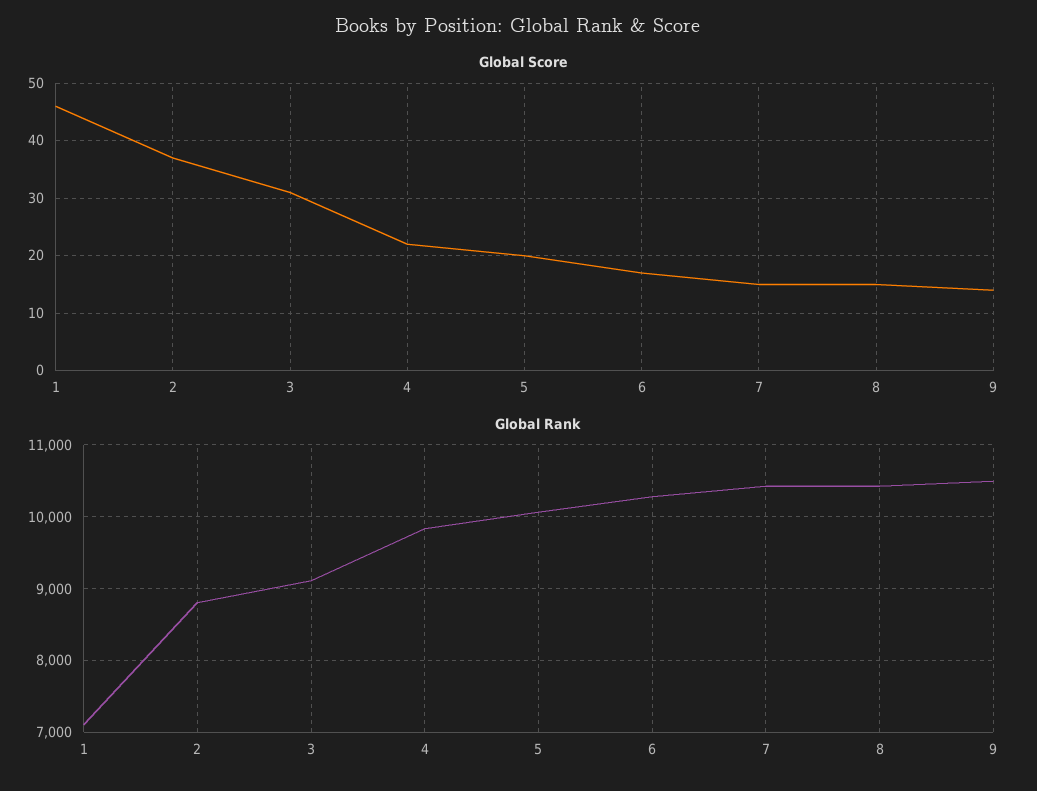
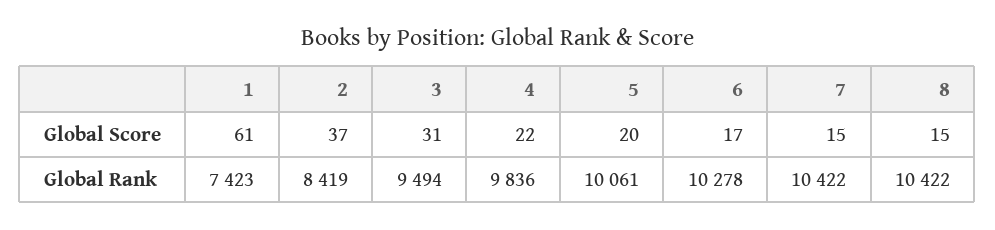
Global Score, 1: 45 -> 61
Global Score, 9: 15 -> none
Global Rank, 1: 7100 -> 7423
Global Rank, 2: 8800 -> 8419
Global Rank, 3: 9100 -> 9494
Global Rank, 9: 10500 -> none

